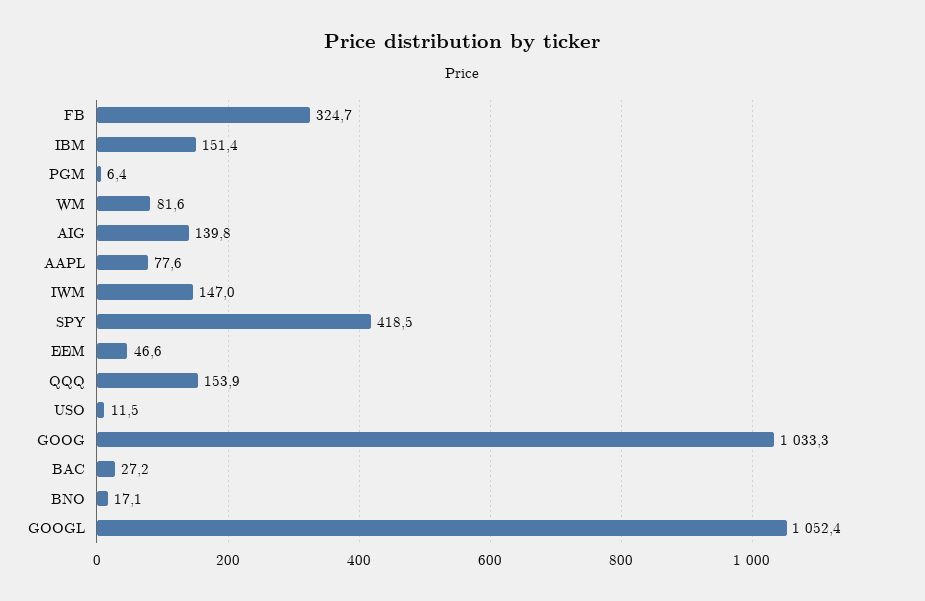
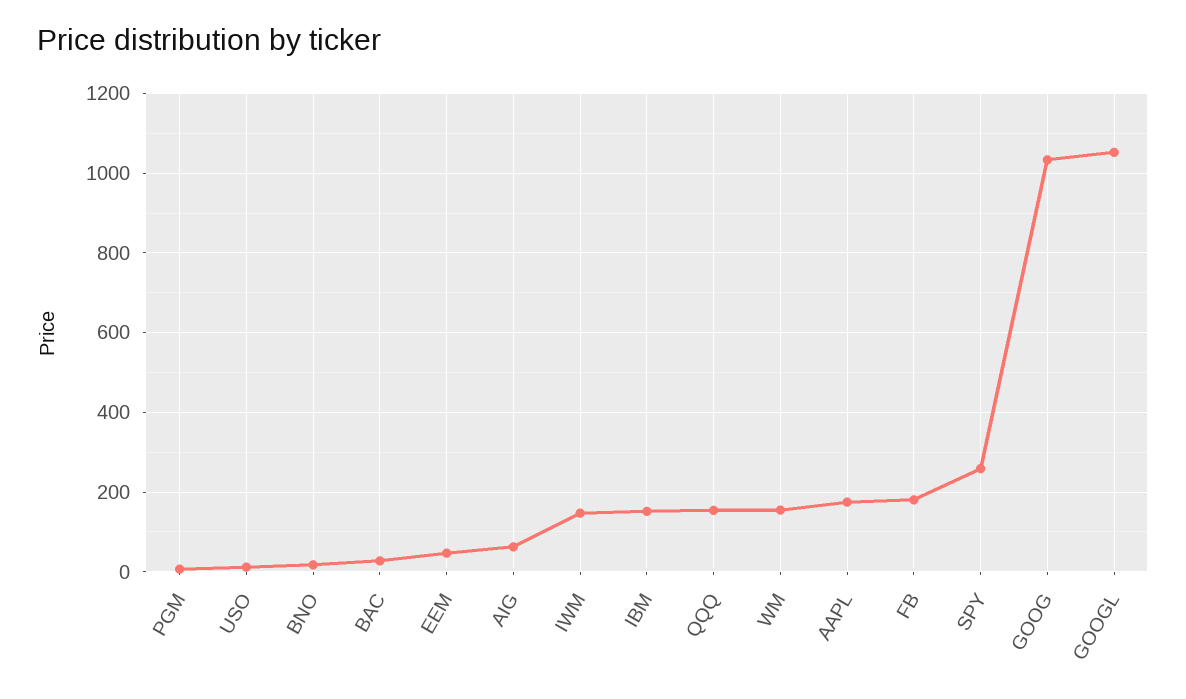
FB: 324.7 -> 180
WM: 81.6 -> 160
AIG: 139.8 -> 60
AAPL: 77.6 -> 180
SPY: 418.5 -> 260

